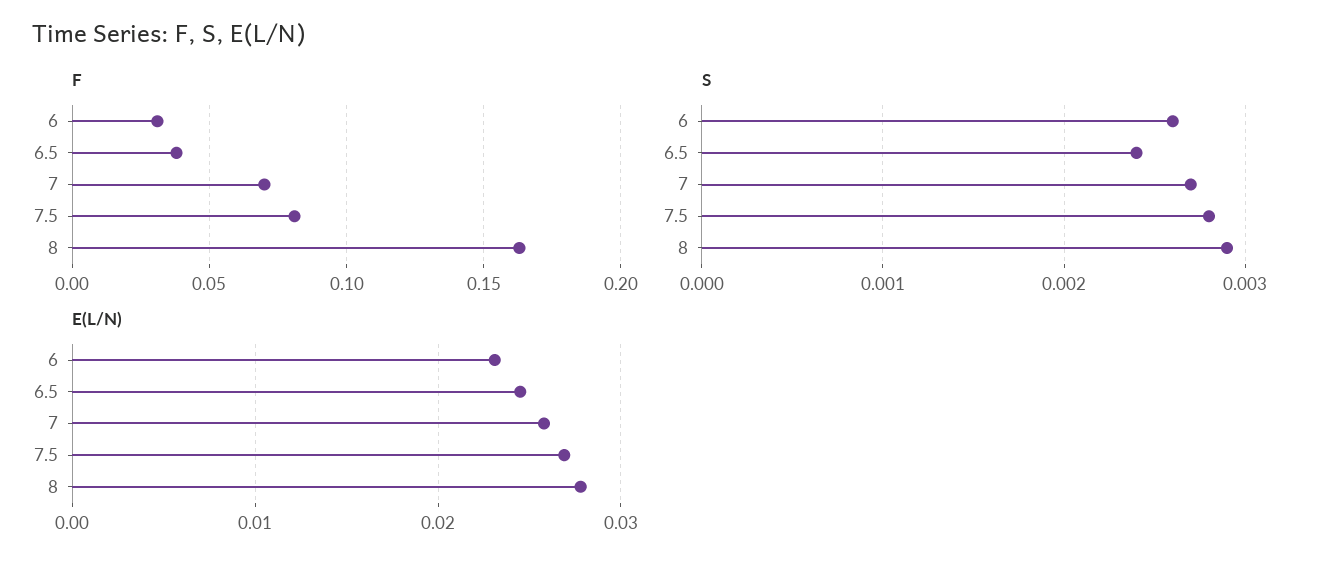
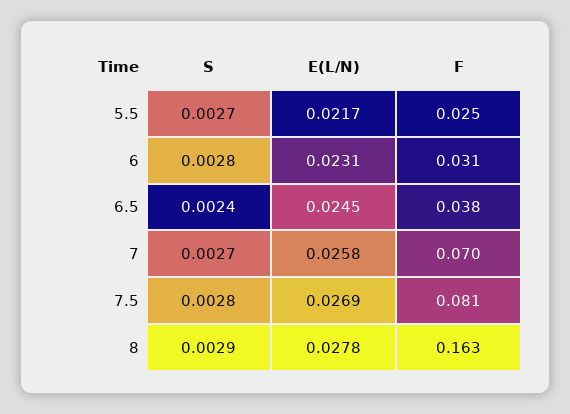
S, 6: 0.0026 -> 0.0028
S, 5.5: none -> 0.0027
E(L/N), 5.5: none -> 0.0217
F, 5.5: none -> 0.025

